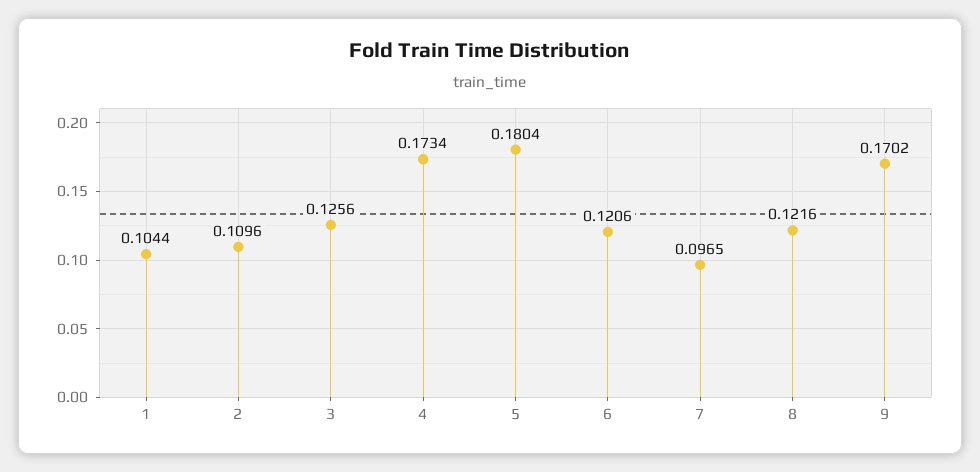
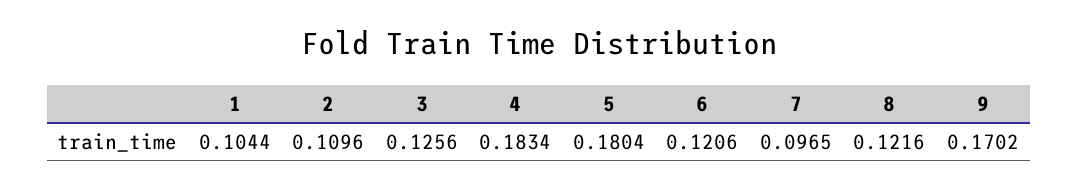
4: 0.1734 -> 0.1834

